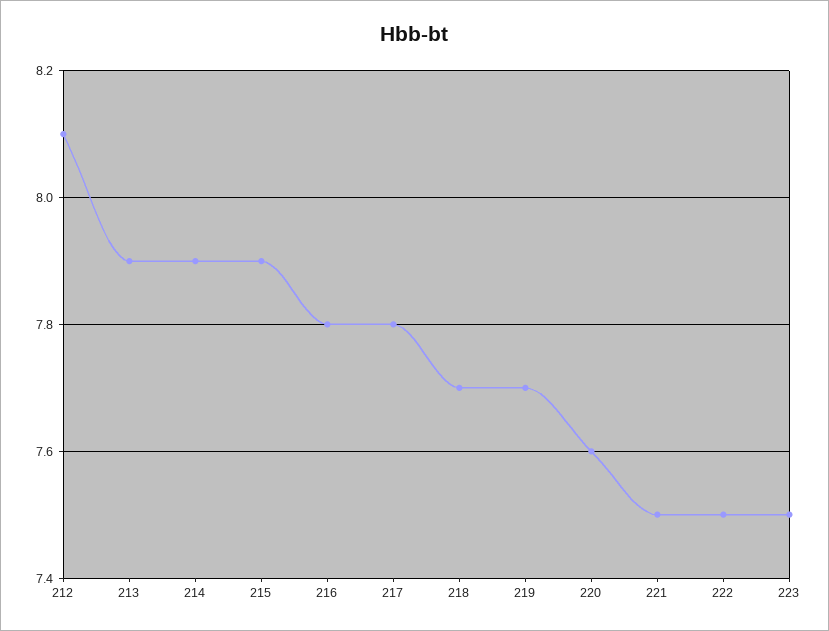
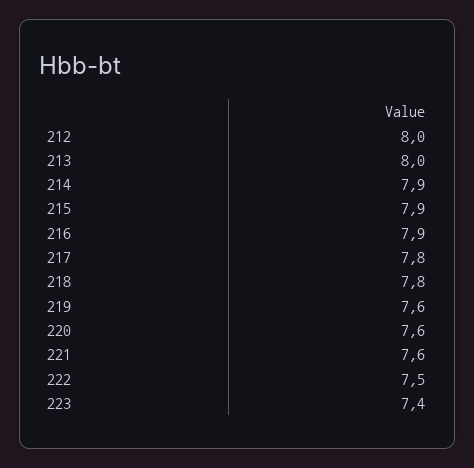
212: 8.1 -> 8
213: 7.9 -> 8
216: 7.8 -> 7.9
218: 7.7 -> 7.8
219: 7.7 -> 7.6
221: 7.5 -> 7.6
223: 7.5 -> 7.4

